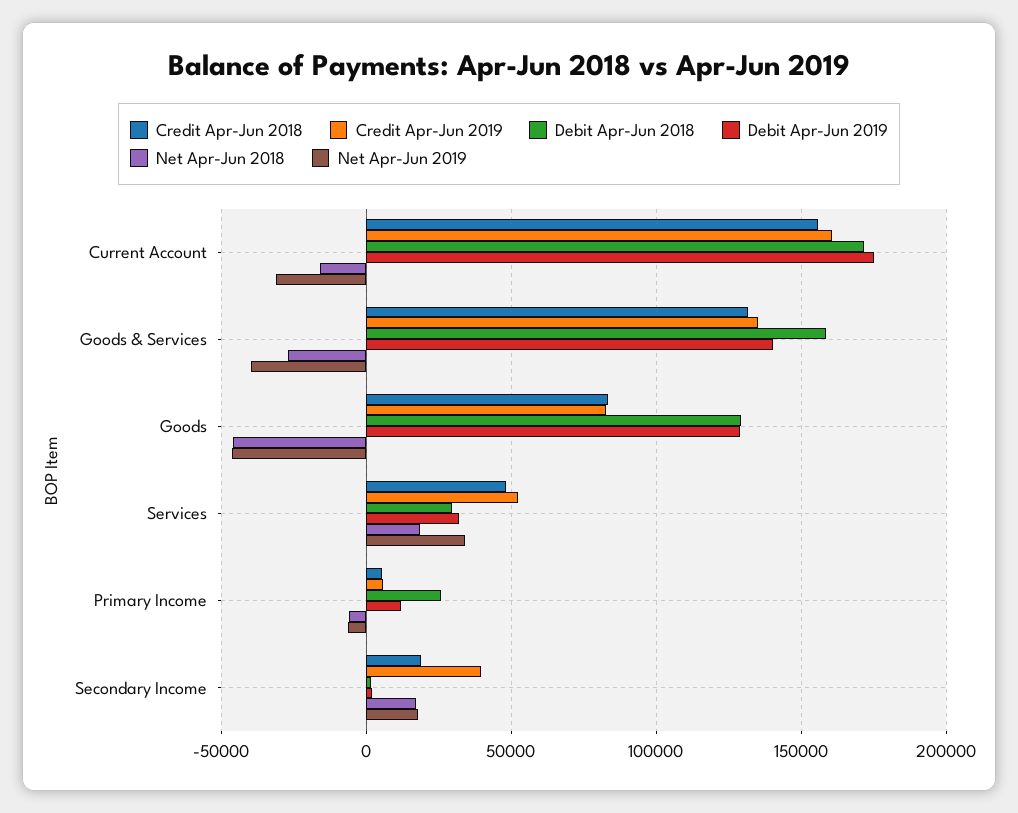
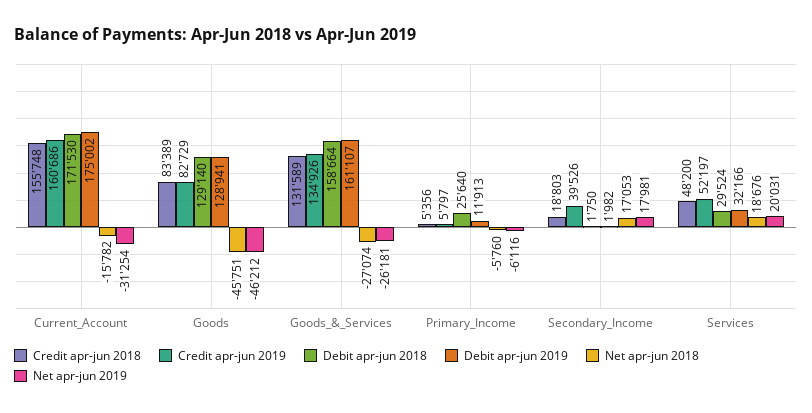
Debit Apr-Jun 2019, Goods & Services: 140000 -> 161107
Net Apr-Jun 2019, Goods & Services: -40000 -> -26181
Net Apr-Jun 2019, Services: 35000 -> 20031

